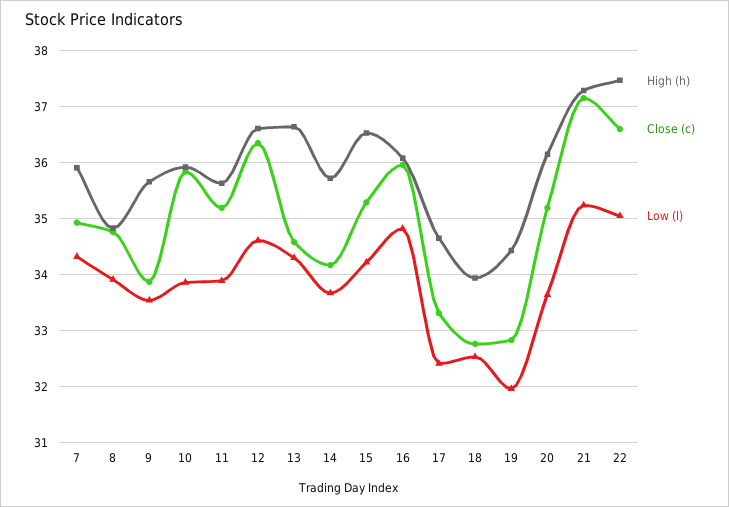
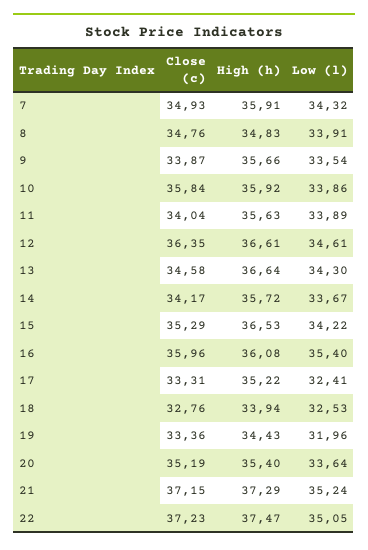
Close (c), 11: 35.2 -> 34.04
Low (l), 16: 34.8 -> 35.4
High (h), 17: 34.6 -> 35.22
Close (c), 19: 32.8 -> 33.36
High (h), 20: 36.2 -> 35.4
Close (c), 22: 36.6 -> 37.23

